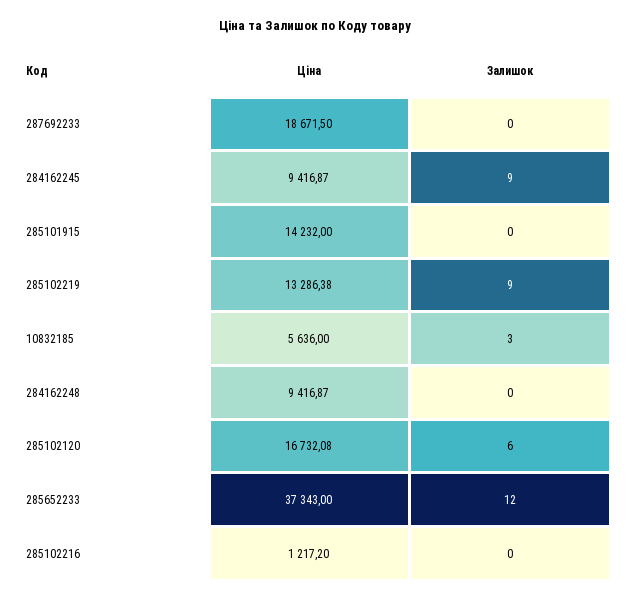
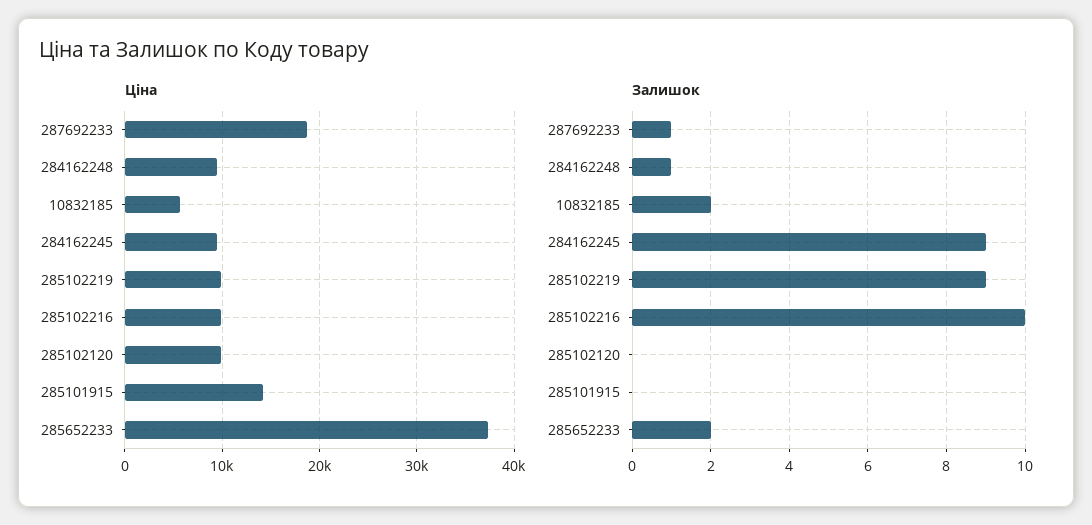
Залишок, 287692233: 0 -> 1
Ціна, 285102219: 13286.38 -> 10000
Залишок, 10832185: 3 -> 2
Залишок, 284162248: 0 -> 1
Ціна, 285102120: 16732.08 -> 10000
Залишок, 285102120: 6 -> 0
Залишок, 285652233: 12 -> 2
Ціна, 285102216: 1217.2 -> 10000
Залишок, 285102216: 0 -> 10

